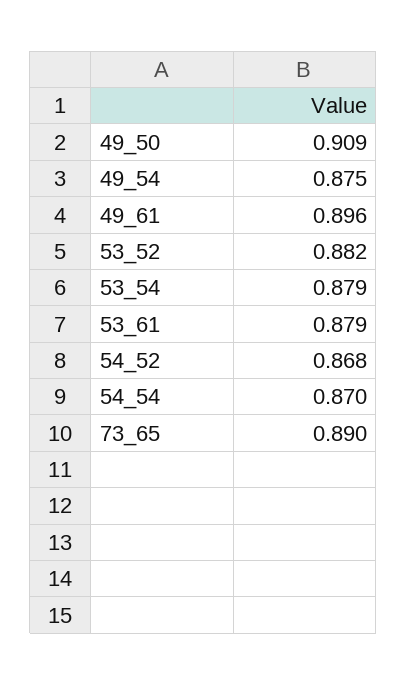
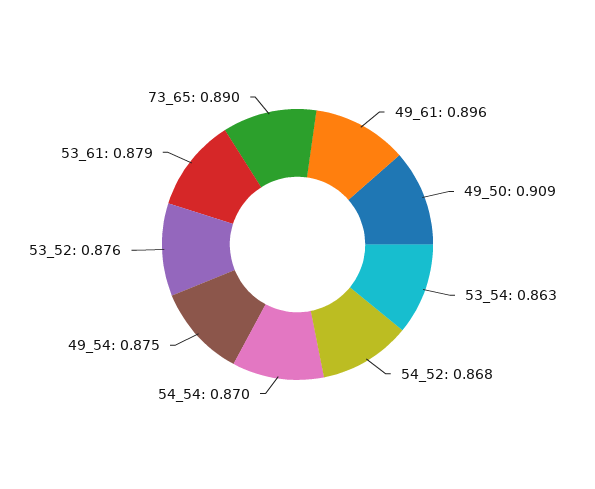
53_52: 0.882 -> 0.876
53_54: 0.879 -> 0.863

